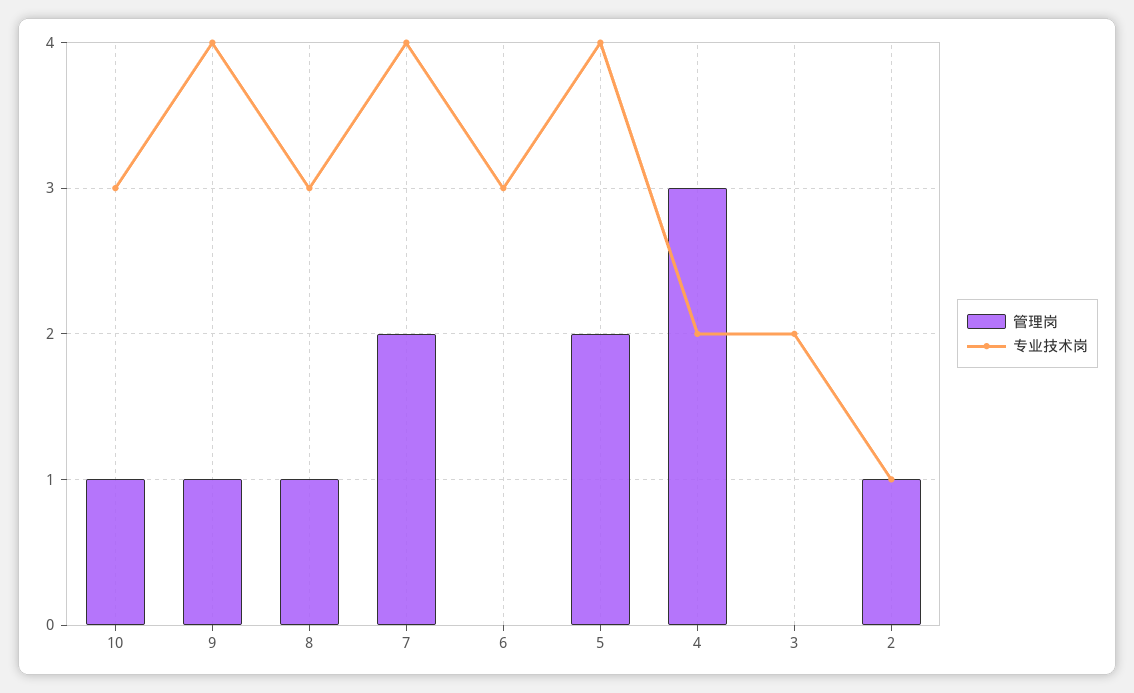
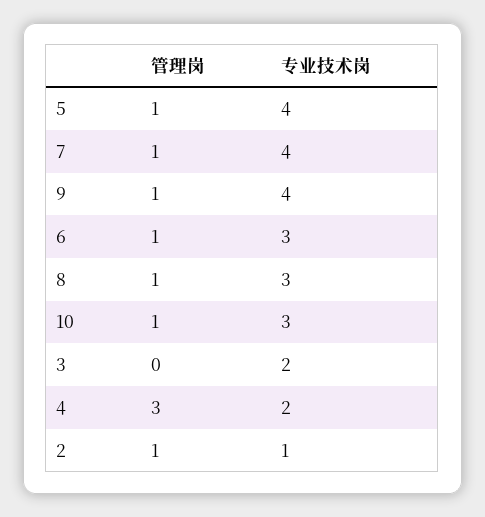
管理岗, 7: 2 -> 1
管理岗, 6: 0 -> 1
管理岗, 5: 2 -> 1

